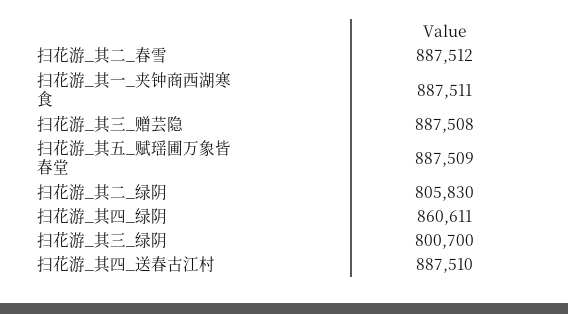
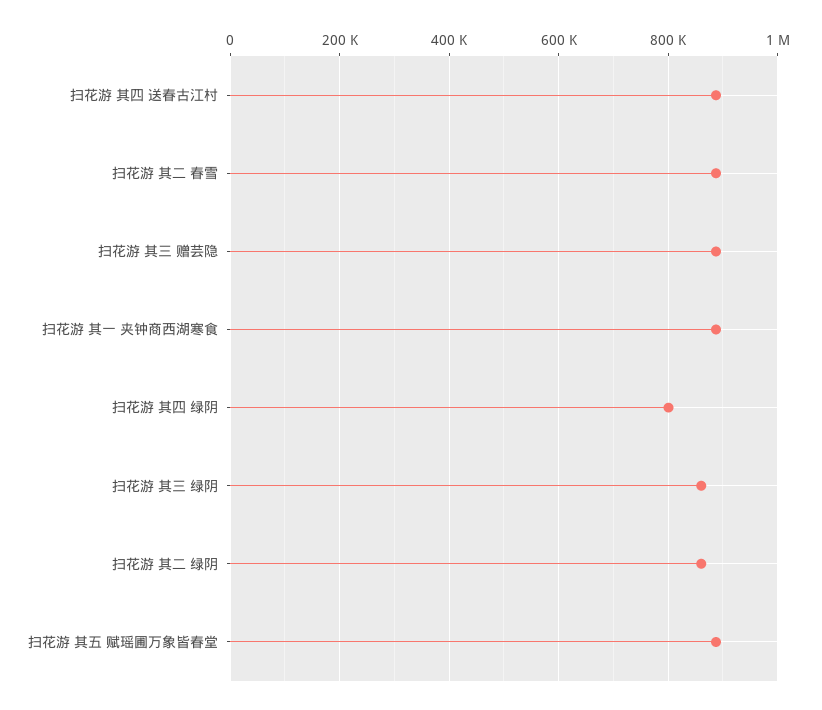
扫花游_其二_绿阴: 805830 -> 860000
扫花游_其四_绿阴: 860611 -> 800000
扫花游_其三_绿阴: 800700 -> 860000

